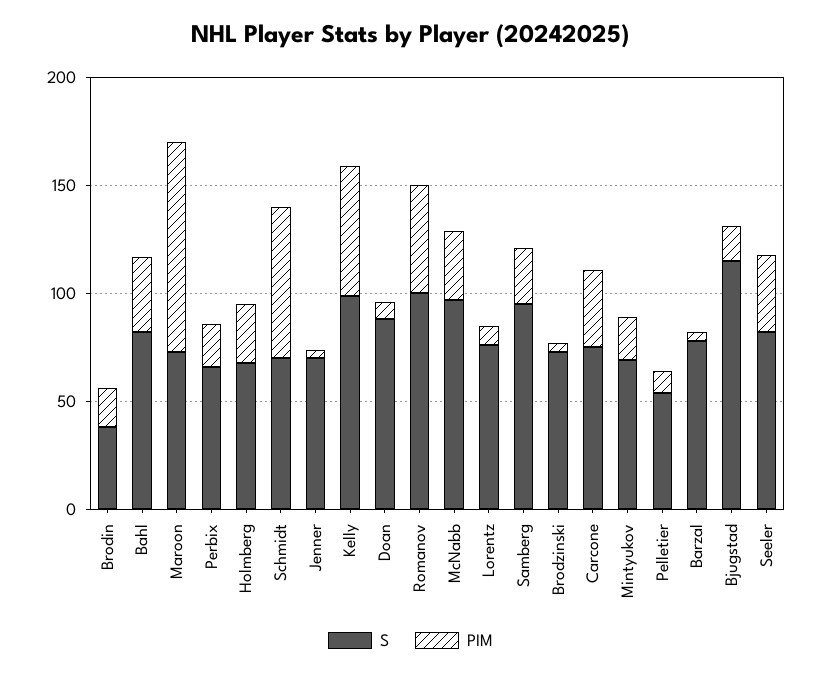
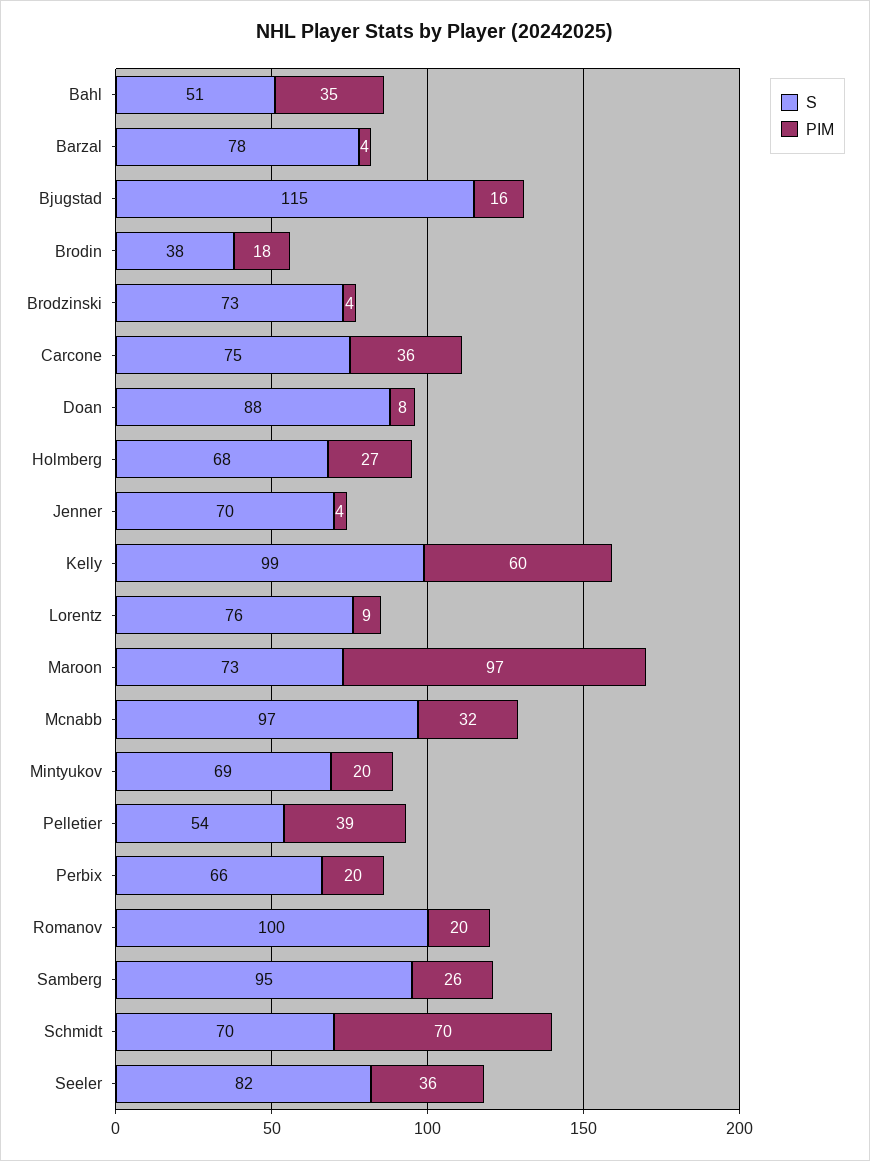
S, Bahl: 80 -> 51
PIM, Romanov: 50 -> 20
PIM, Pelletier: 10 -> 39

